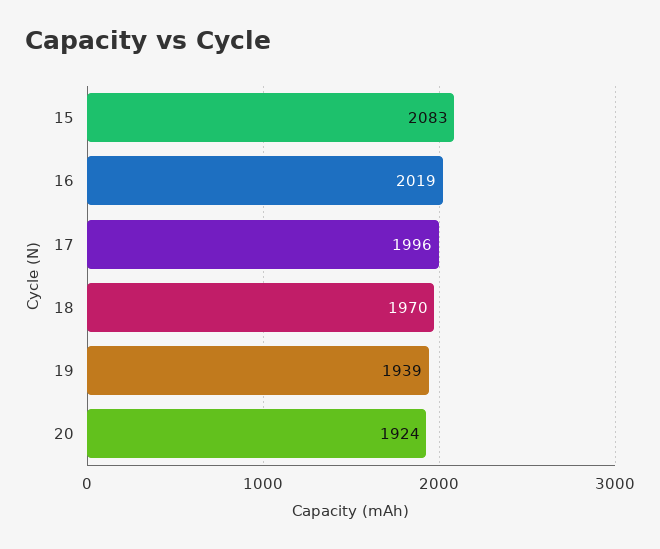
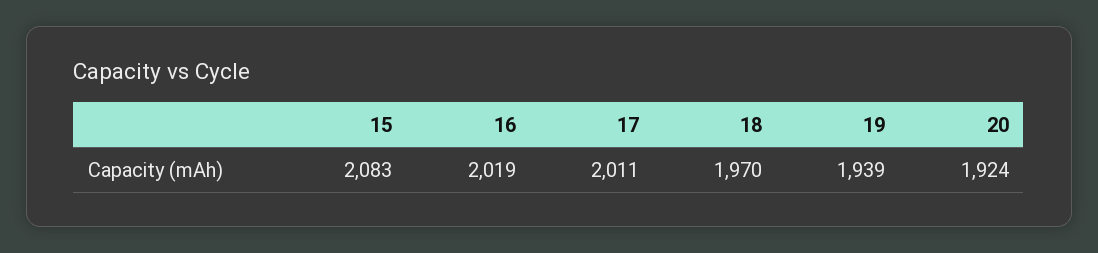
17: 1996 -> 2011

